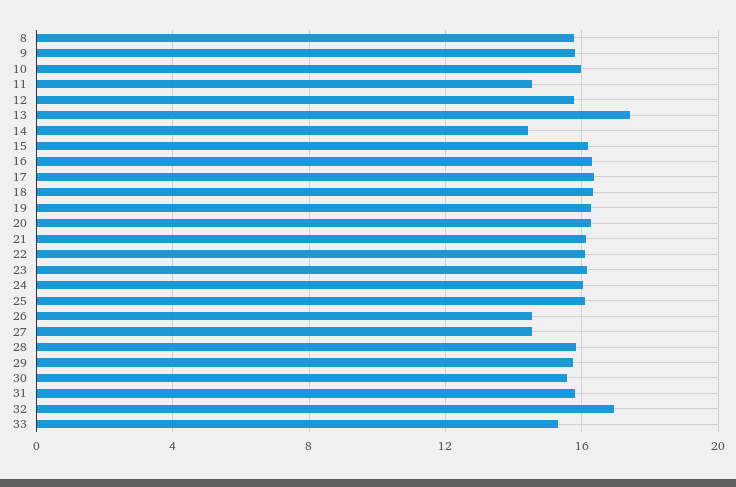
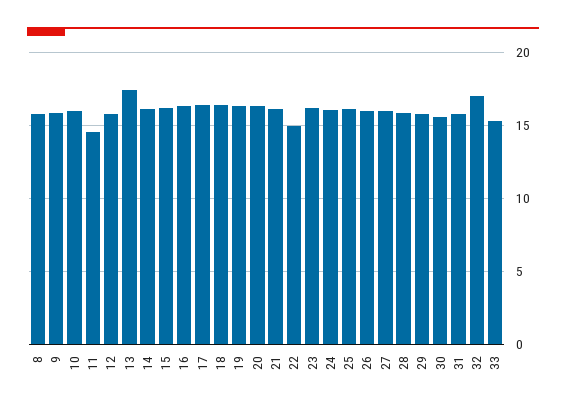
14: 14.5 -> 16
22: 16 -> 15
26: 14.5 -> 16
27: 14.5 -> 16

